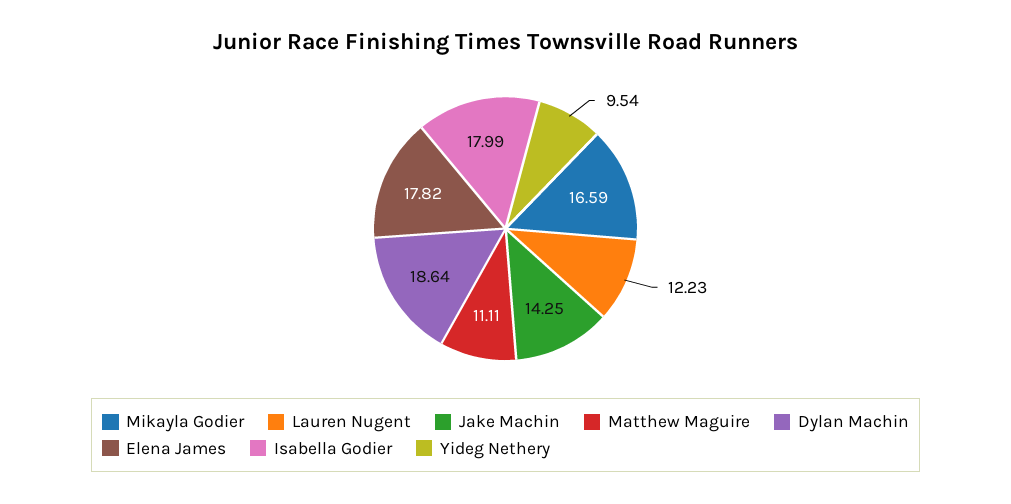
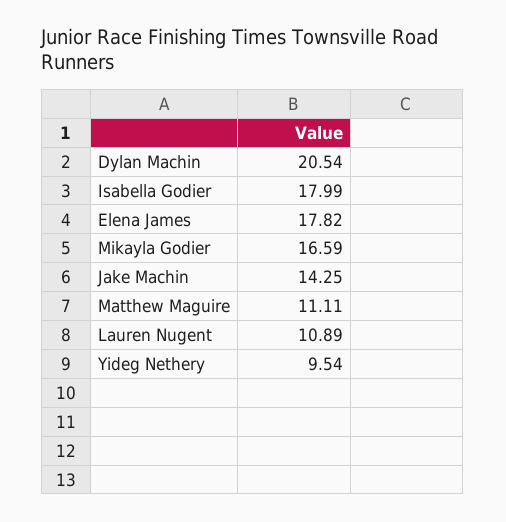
Lauren Nugent: 12.23 -> 10.89
Dylan Machin: 18.64 -> 20.54

